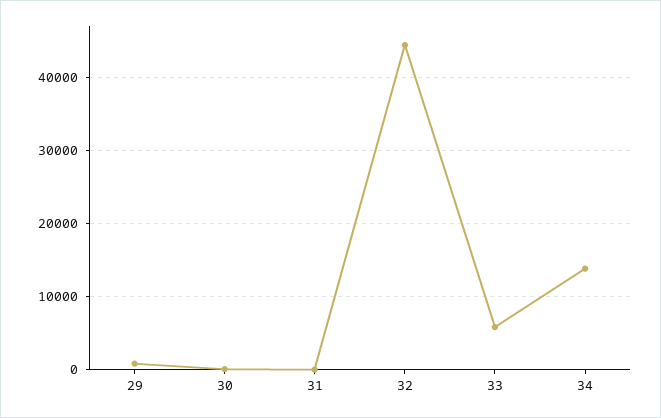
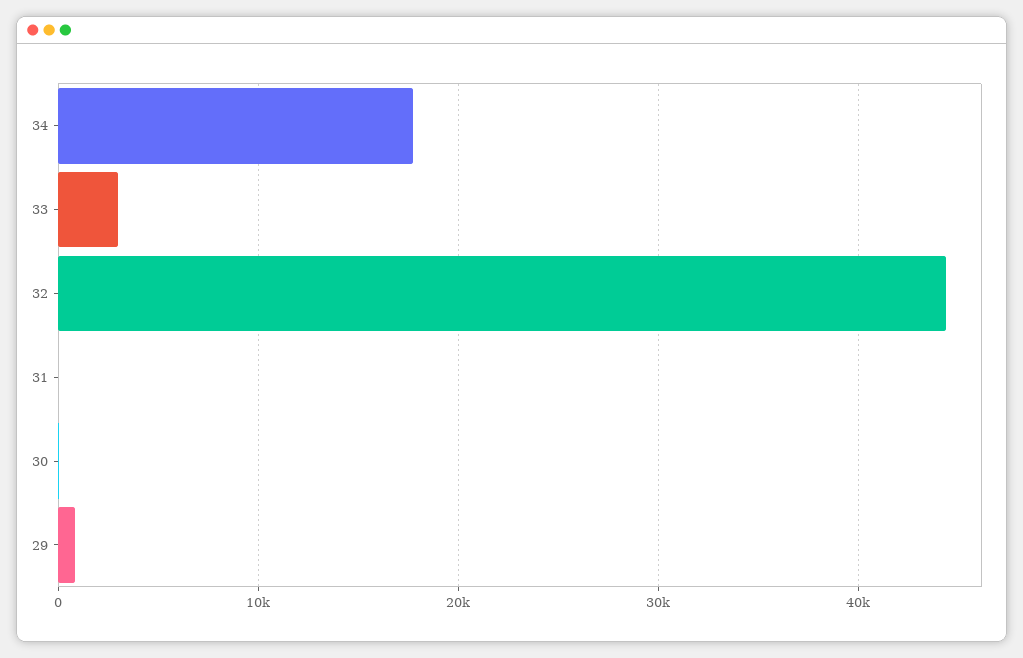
33: 6000 -> 3000
34: 14000 -> 18000

